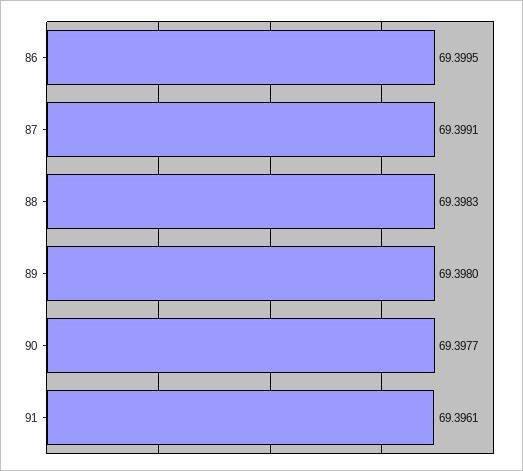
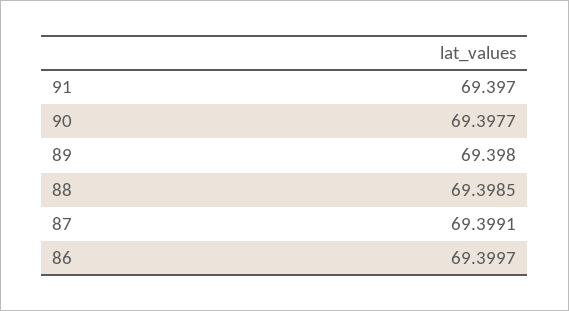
86: 69.3995 -> 69.3997
88: 69.3983 -> 69.3985
91: 69.3961 -> 69.397

